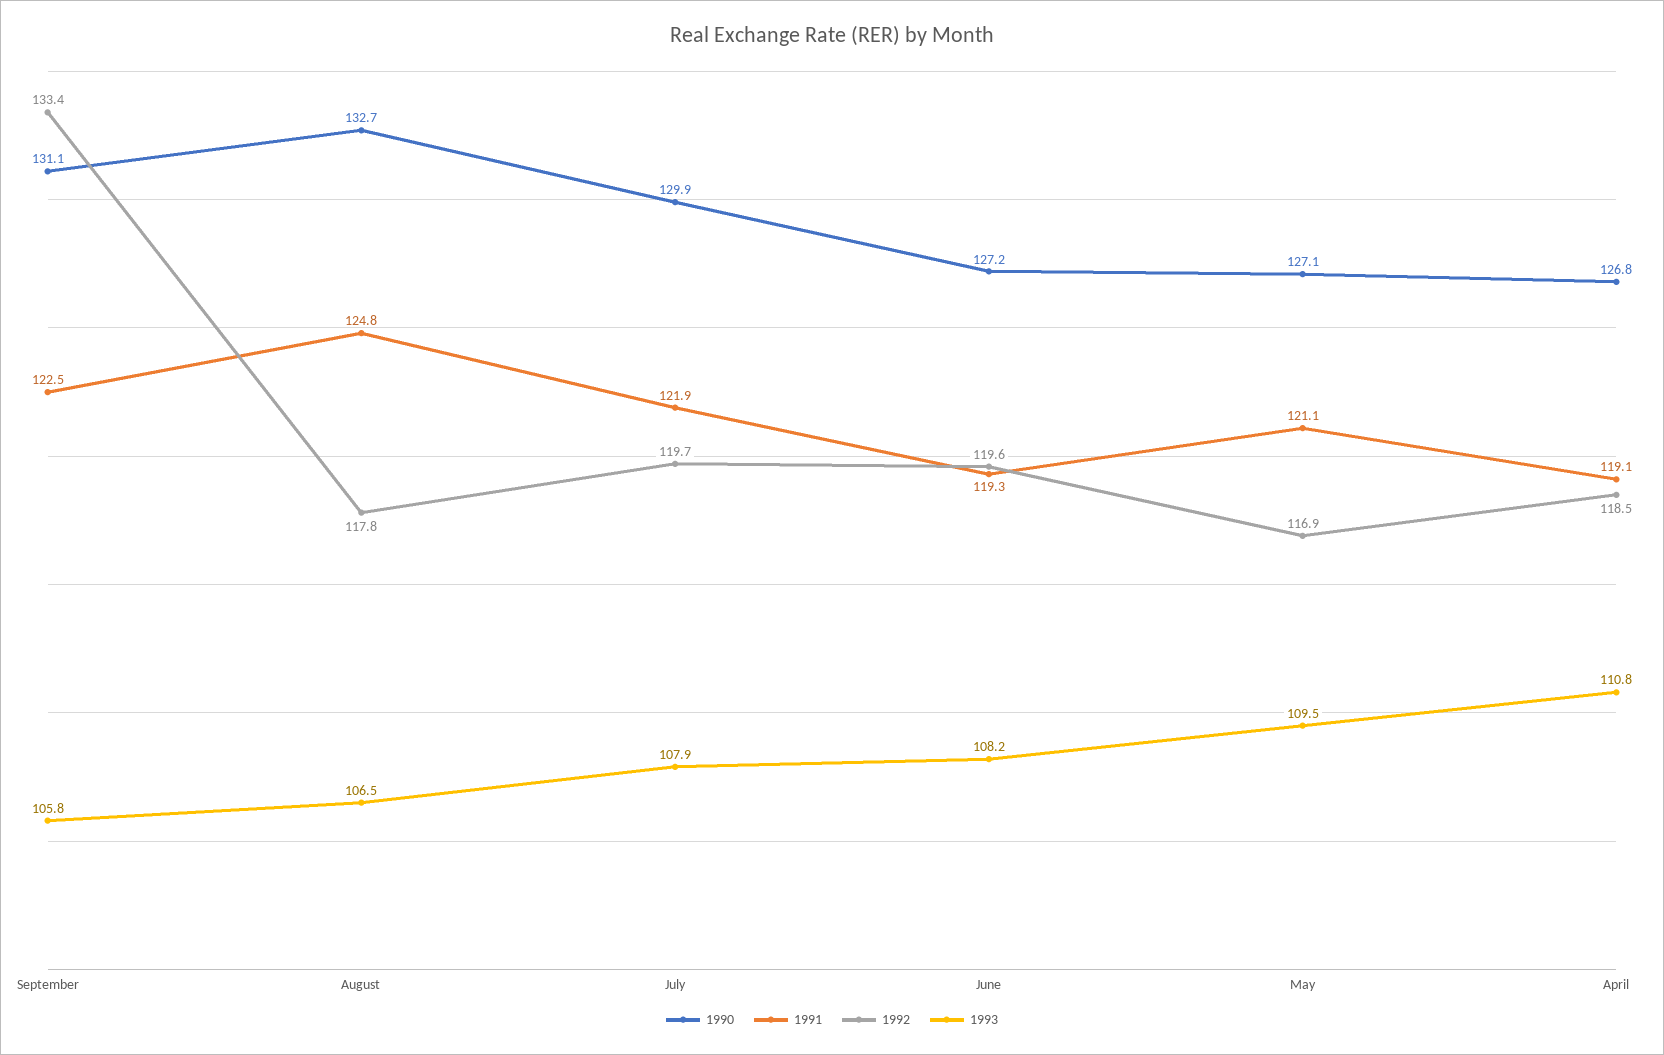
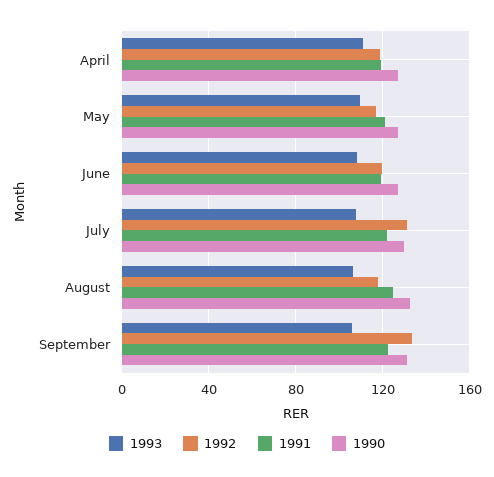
1992, July: 119.7 -> 130

